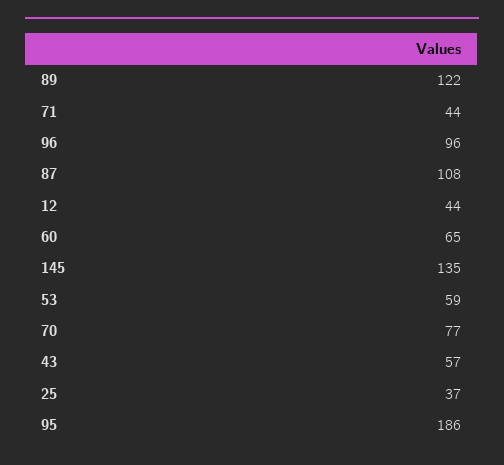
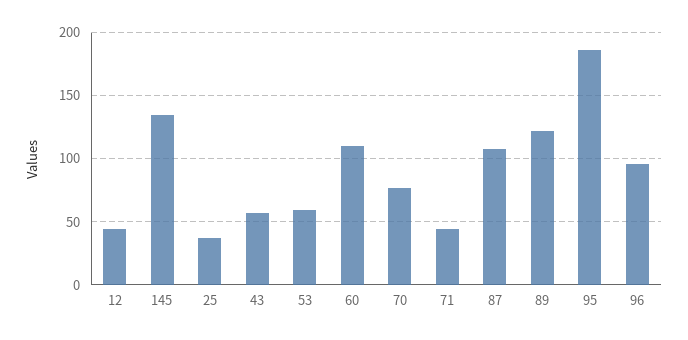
60: 65 -> 110

